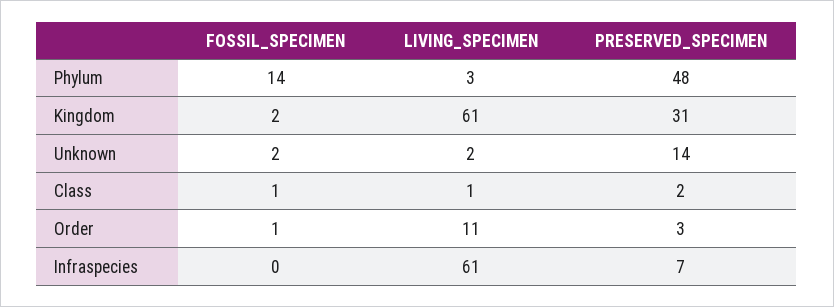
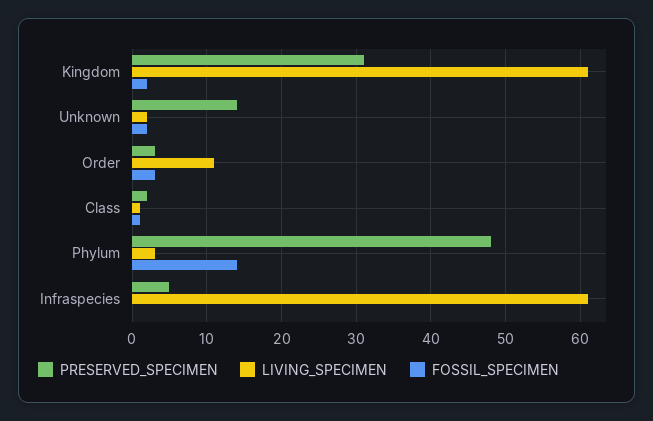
FOSSIL_SPECIMEN, Order: 1 -> 3
PRESERVED_SPECIMEN, Infraspecies: 7 -> 5

